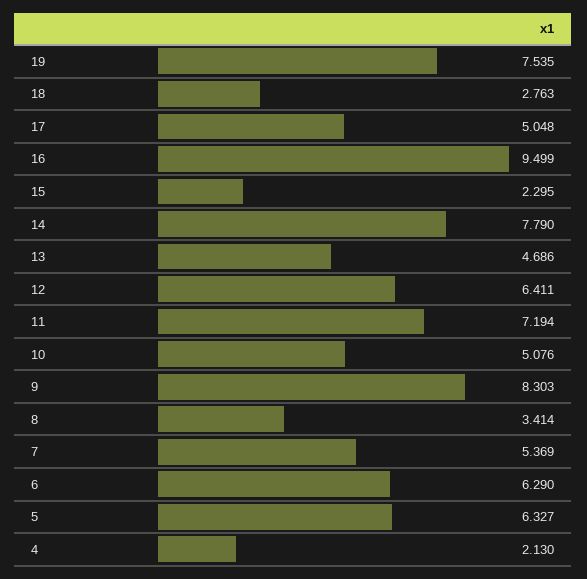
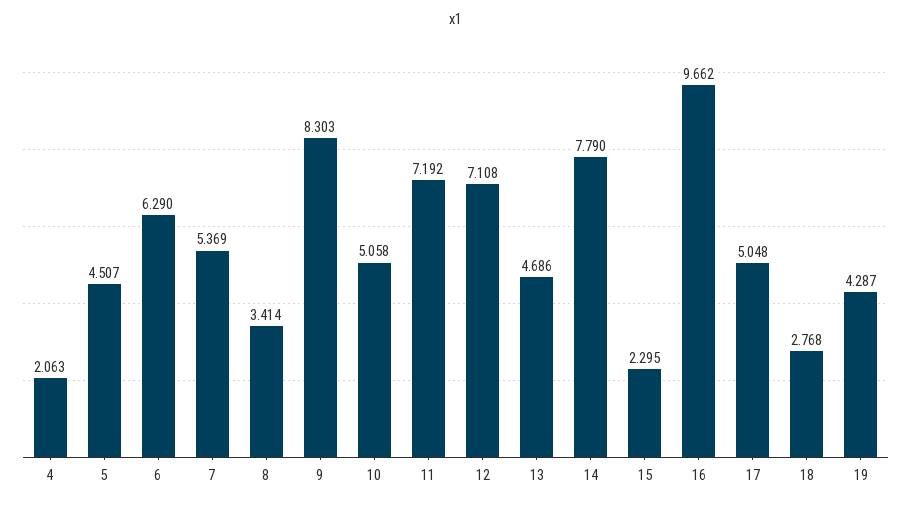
19: 7.535 -> 4.287
18: 2.763 -> 2.768
16: 9.499 -> 9.662
12: 6.411 -> 7.108
11: 7.194 -> 7.192
10: 5.076 -> 5.058
5: 6.327 -> 4.507
4: 2.13 -> 2.063

